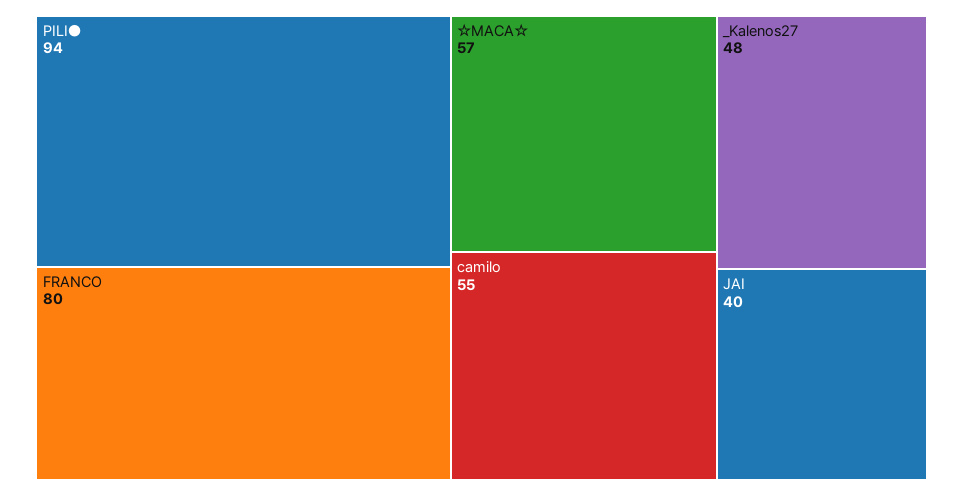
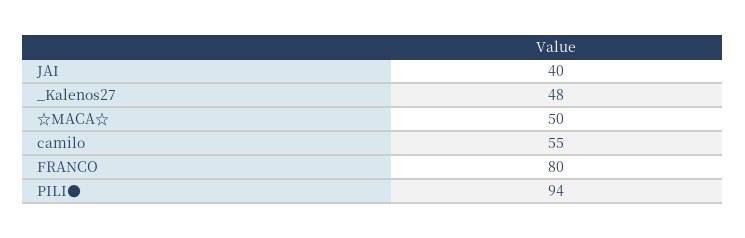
☆MACA☆: 57 -> 50

